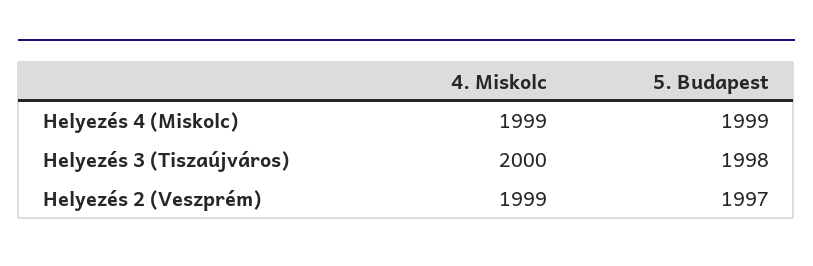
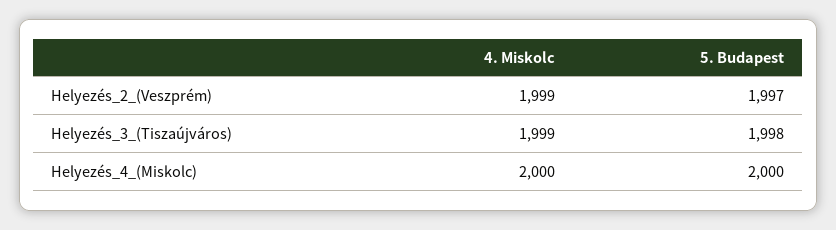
4. Miskolc, Helyezés 4 (Miskolc): 1999 -> 2000
5. Budapest, Helyezés 4 (Miskolc): 1999 -> 2000
4. Miskolc, Helyezés 3 (Tiszaújváros): 2000 -> 1999

